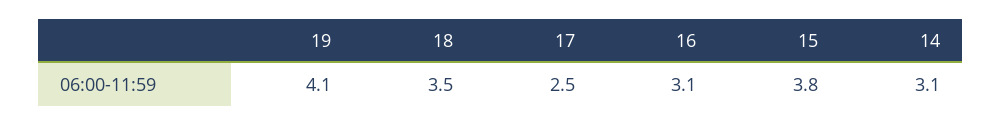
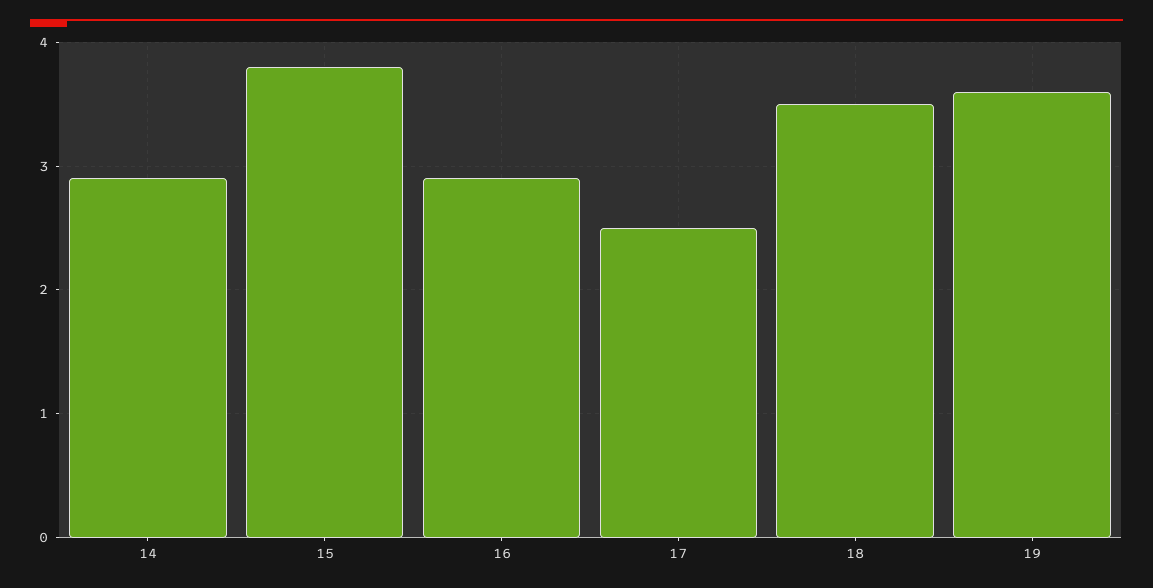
19: 4.1 -> 3.6
16: 3.1 -> 2.9
14: 3.1 -> 2.9

